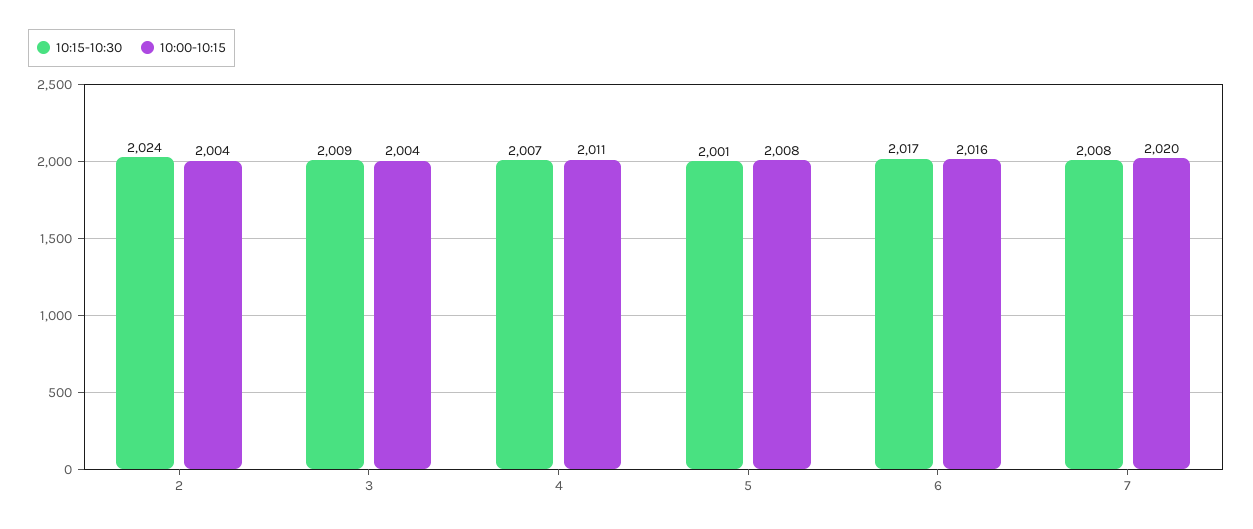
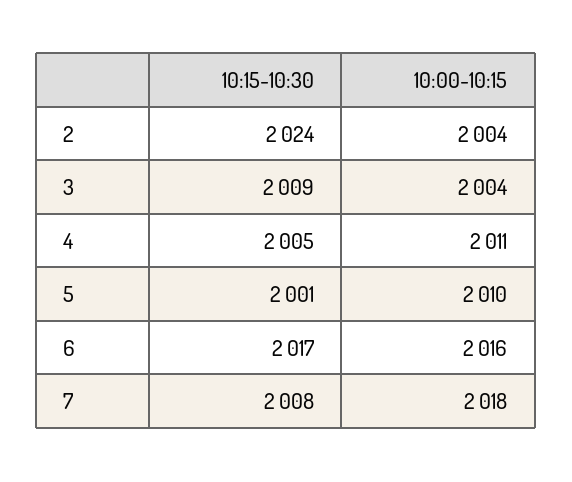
10:15-10:30, 4: 2007 -> 2005
10:00-10:15, 5: 2008 -> 2010
10:00-10:15, 7: 2020 -> 2018

